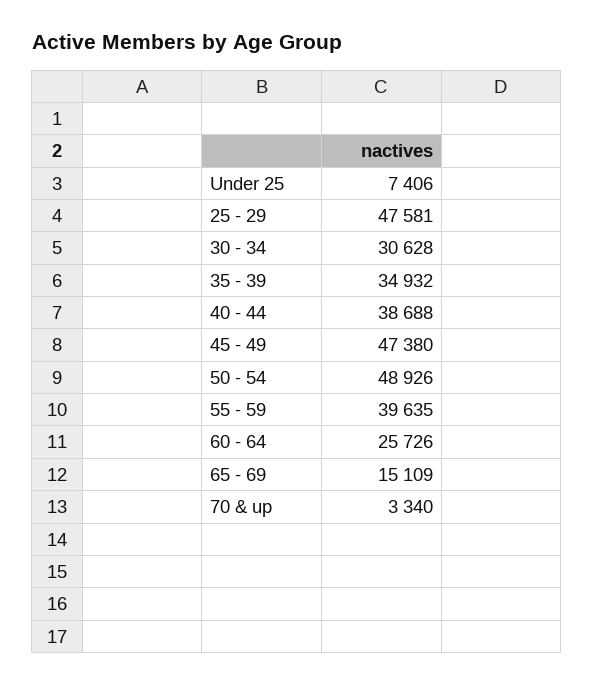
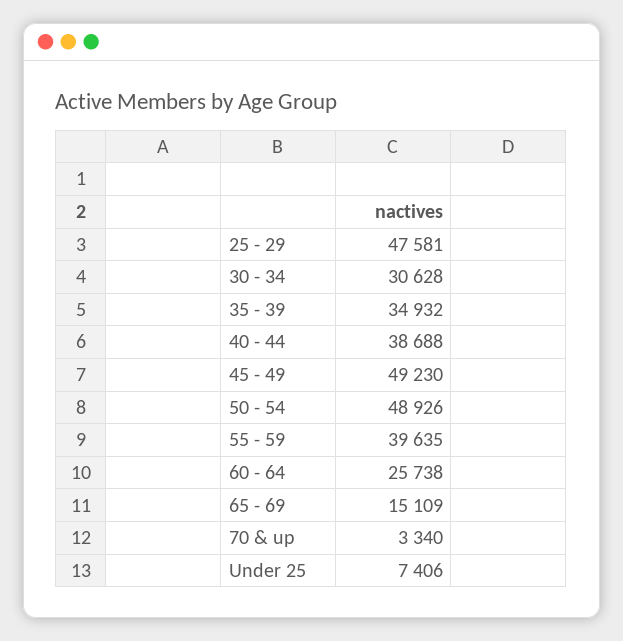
45 - 49: 47380 -> 49230
60 - 64: 25726 -> 25738

